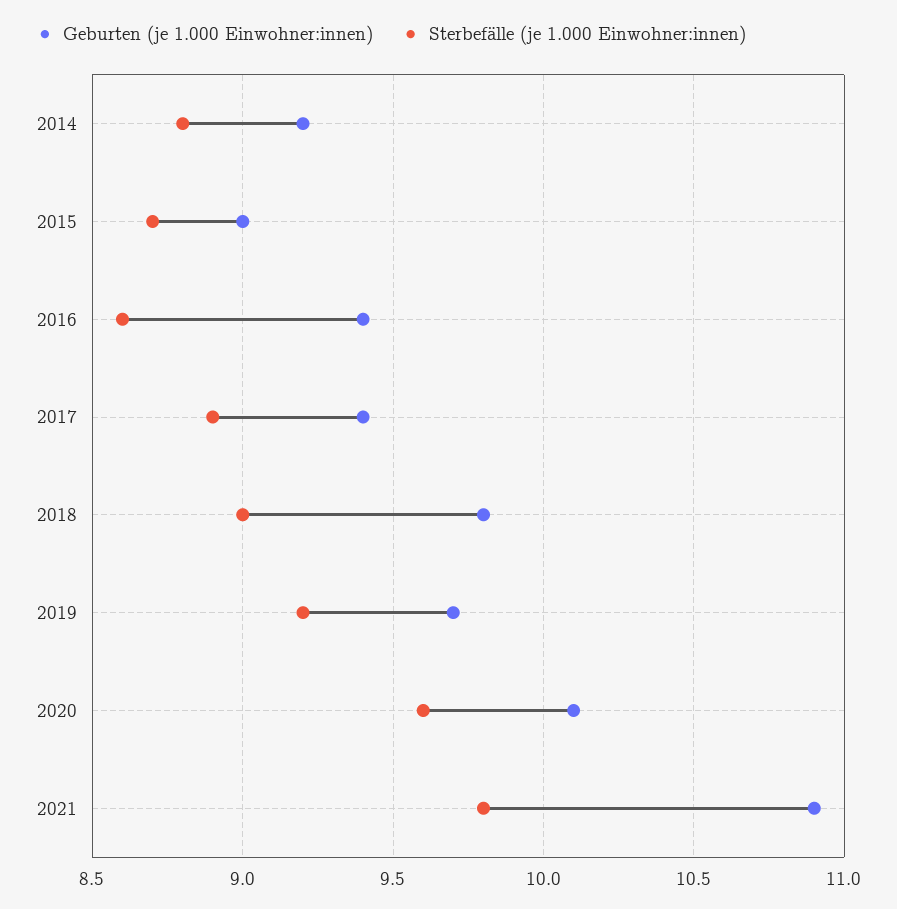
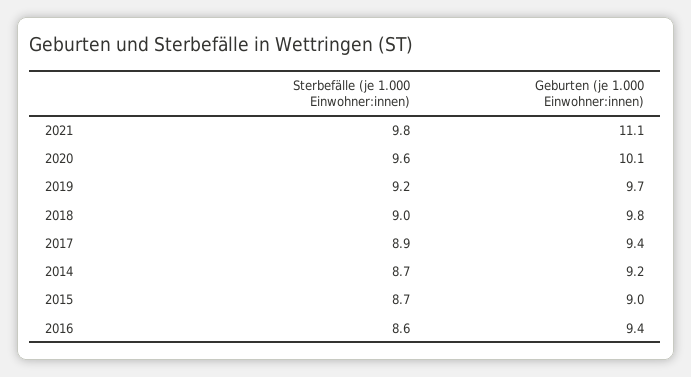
Sterbefälle (je 1.000 Einwohner:innen), 2014: 8.8 -> 8.7
Geburten (je 1.000 Einwohner:innen), 2021: 10.9 -> 11.1

